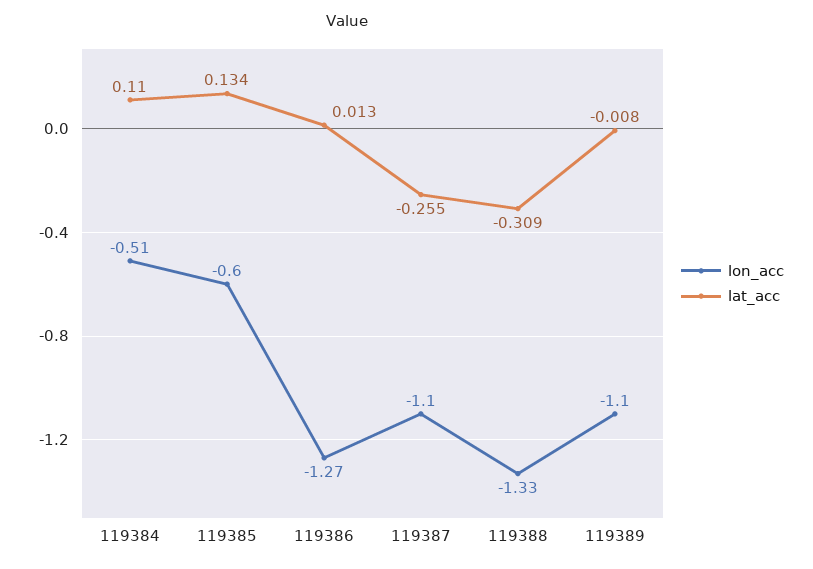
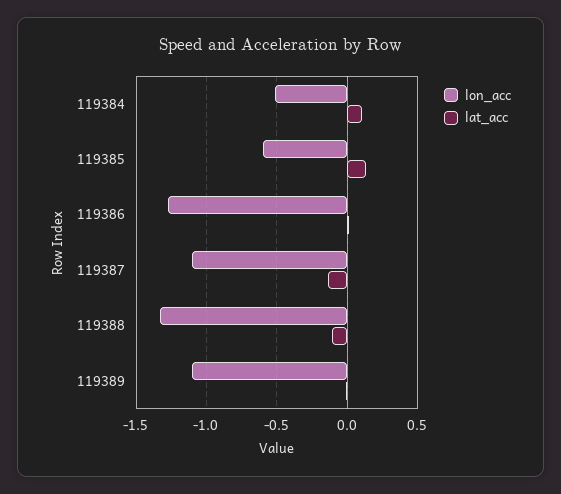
lat_acc, 119387: -0.255 -> -0.15
lat_acc, 119388: -0.309 -> -0.1

